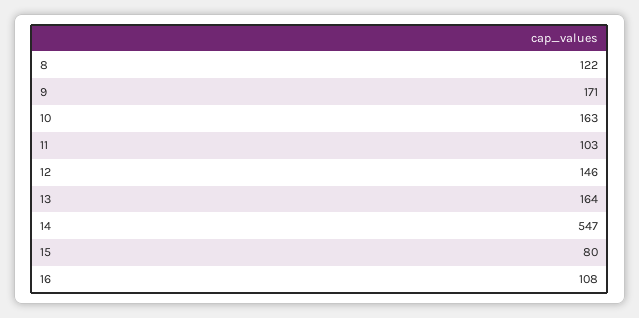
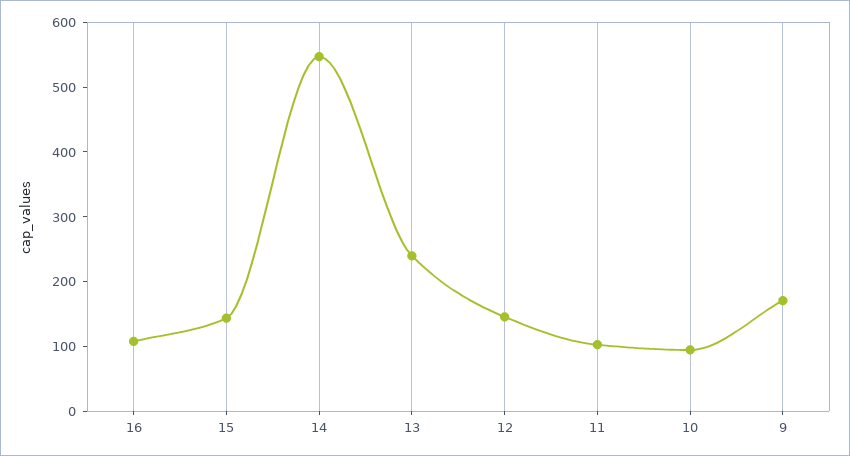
8: 122 -> none
10: 163 -> 100
13: 164 -> 240
15: 80 -> 140

